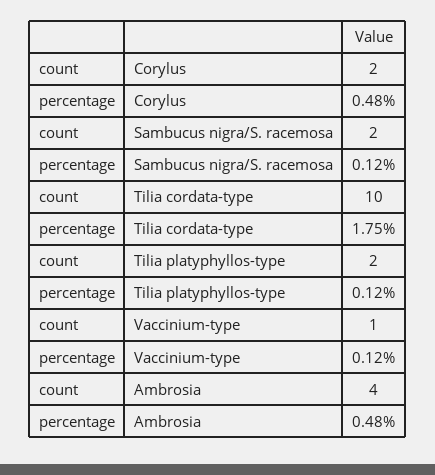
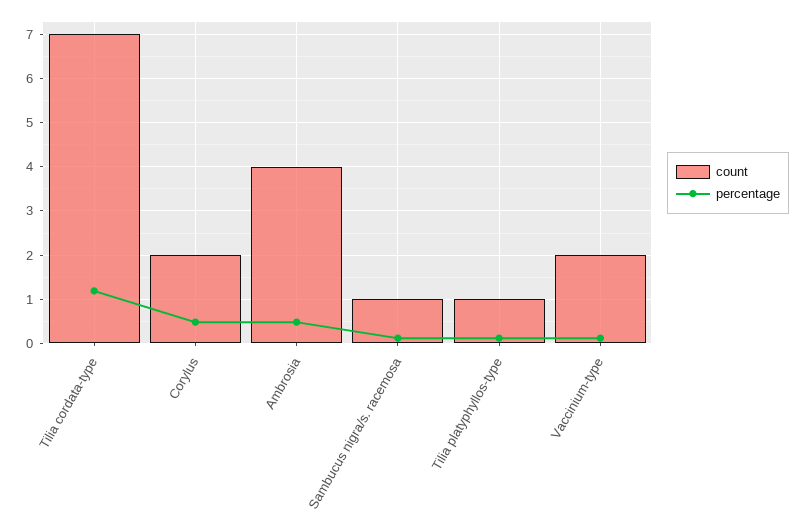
count, Sambucus nigra/S. racemosa: 2 -> 1
count, Tilia cordata-type: 10 -> 7
percentage, Tilia cordata-type: 1.75 -> 1.2
count, Tilia platyphyllos-type: 2 -> 1
count, Vaccinium-type: 1 -> 2

